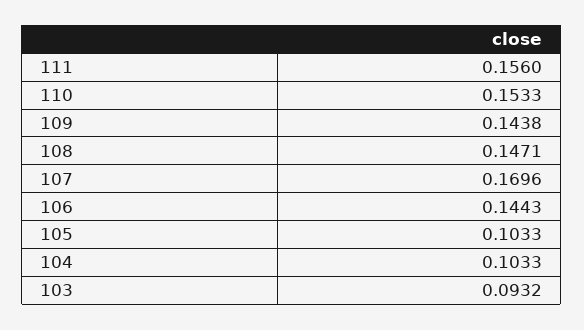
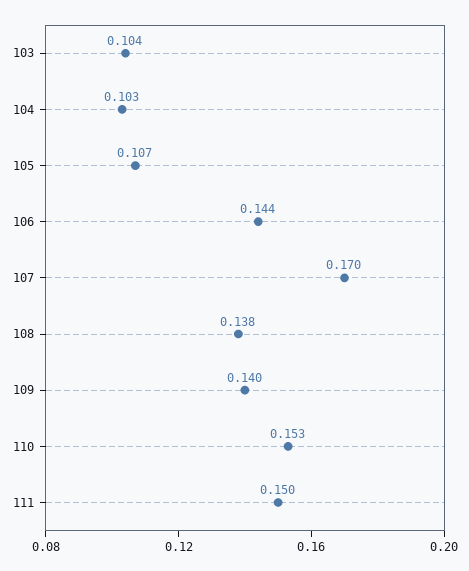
111: 0.156 -> 0.15
109: 0.1438 -> 0.14
108: 0.1471 -> 0.138
105: 0.1033 -> 0.107
103: 0.0932 -> 0.104

